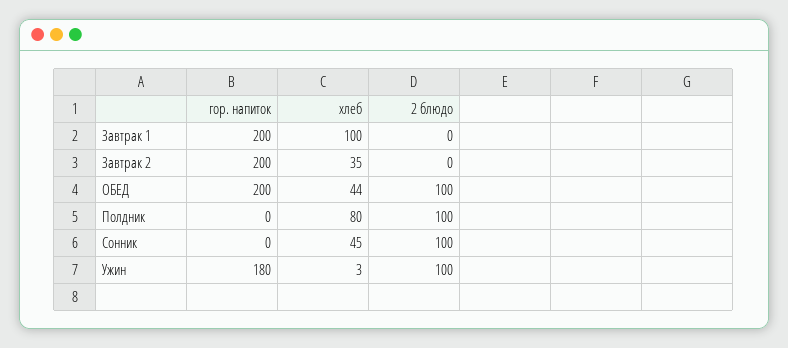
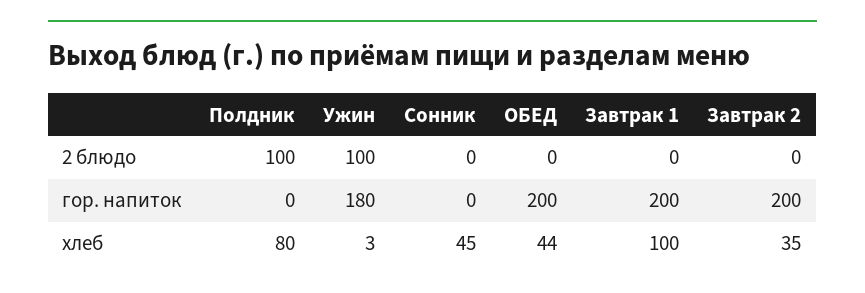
2 блюдо, ОБЕД: 100 -> 0
2 блюдо, Сонник: 100 -> 0

